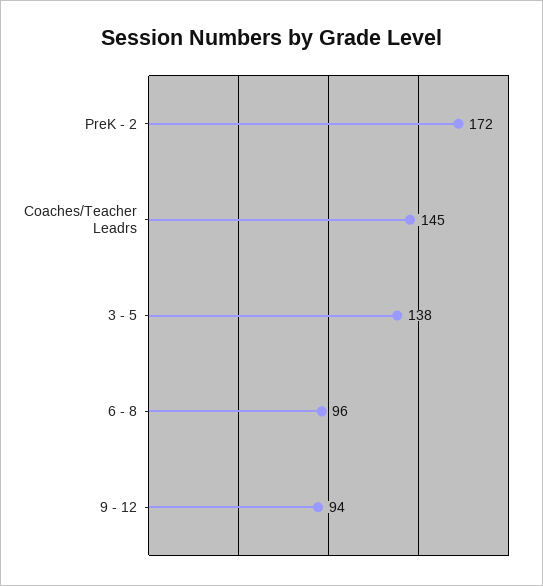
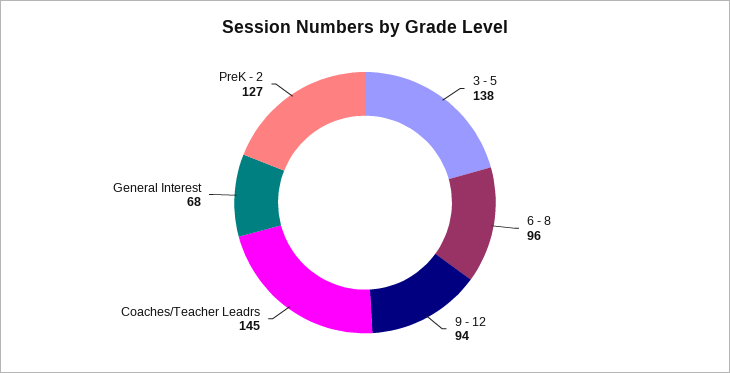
PreK - 2: 172 -> 127
General Interest: none -> 68

